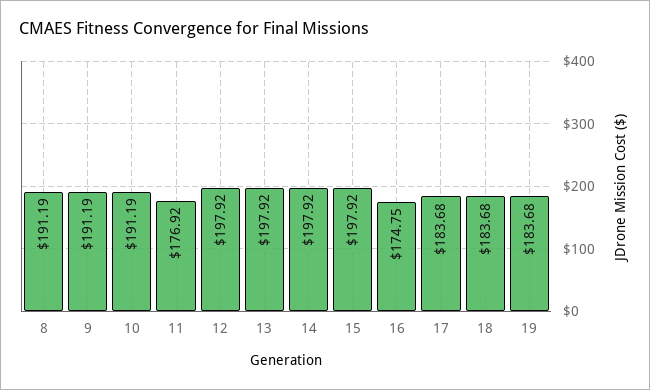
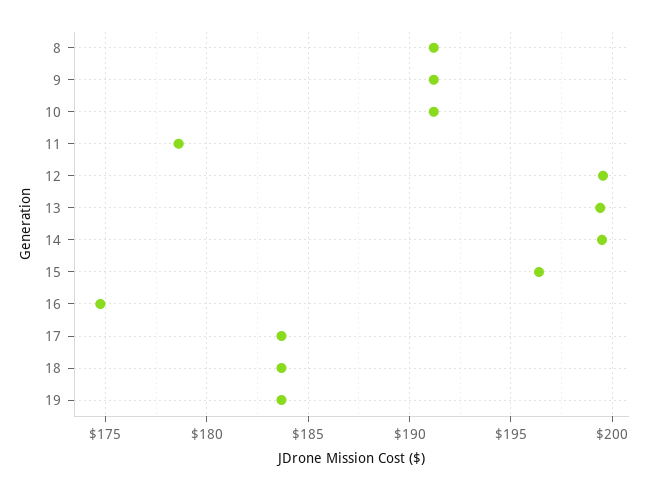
11: 176.92 -> 178.5
12: 197.92 -> 199.5
13: 197.92 -> 199.5
14: 197.92 -> 199.5
15: 197.92 -> 196.5

